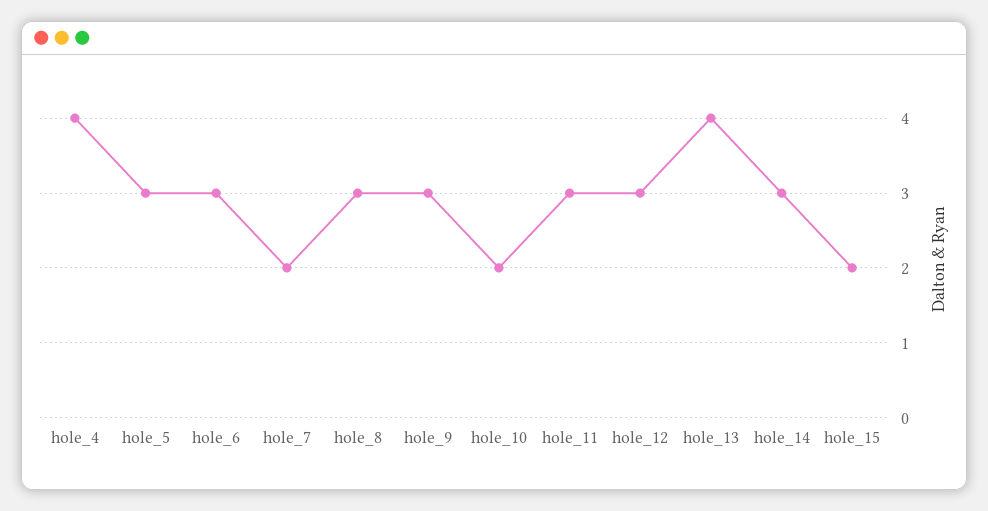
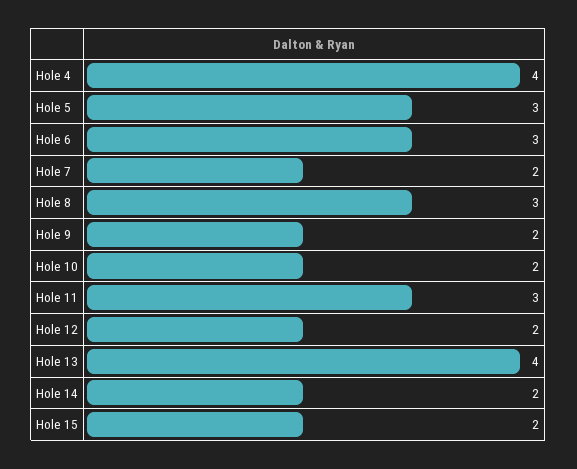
hole_9: 3 -> 2
hole_12: 3 -> 2
hole_14: 3 -> 2

